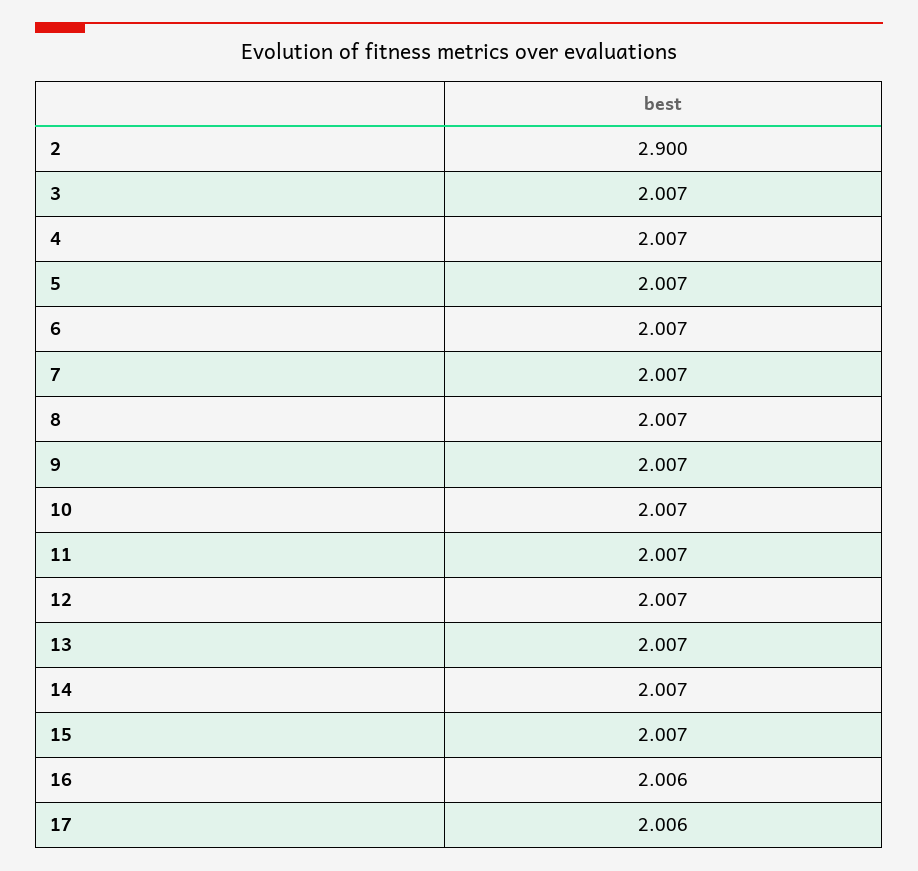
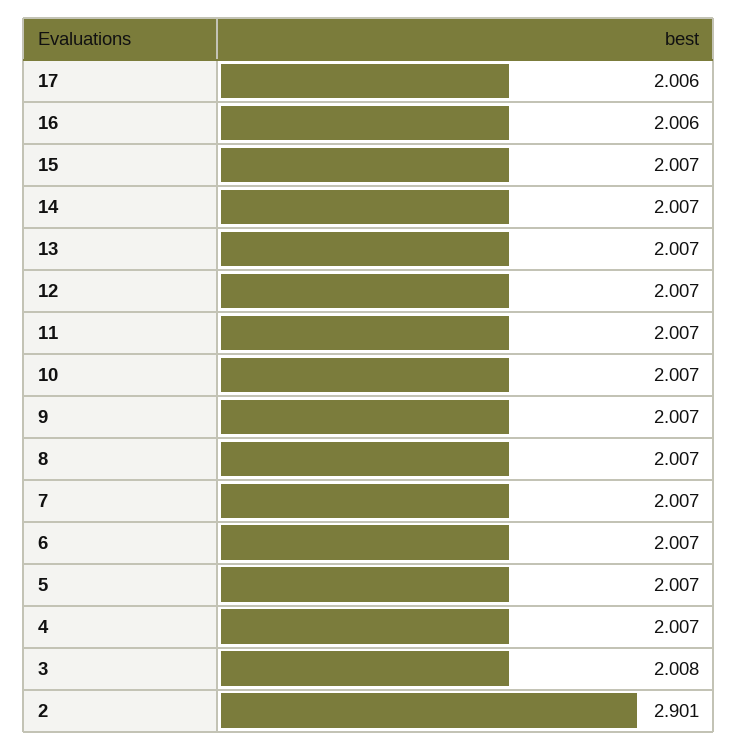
2: 2.9 -> 2.901
3: 2.007 -> 2.008

